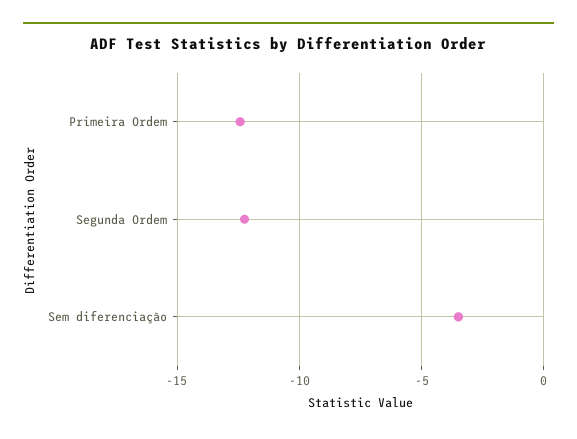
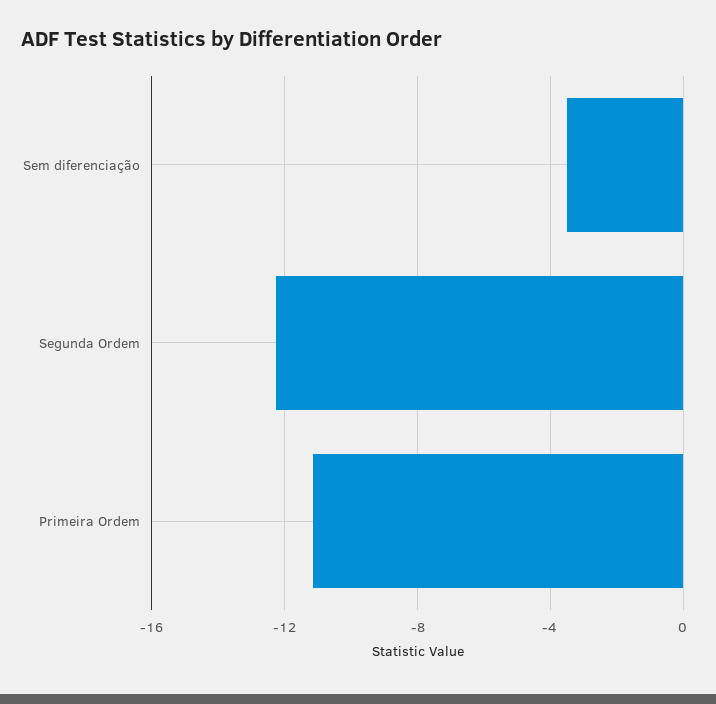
Primeira Ordem: -12.5 -> -11

